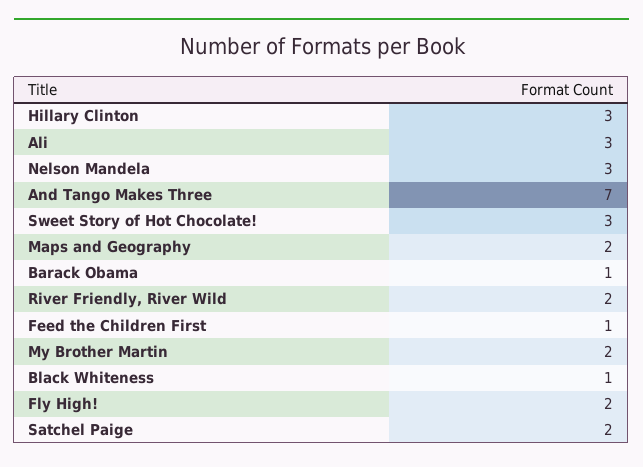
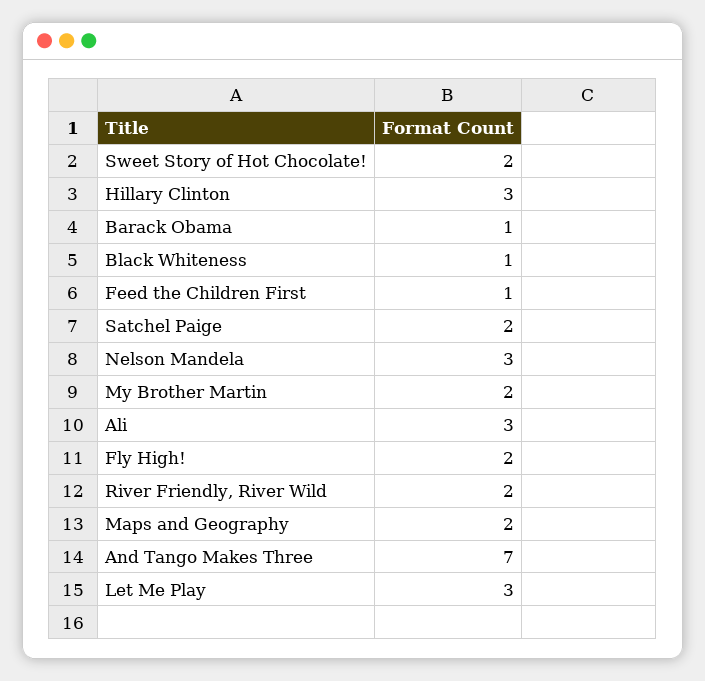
Sweet Story of Hot Chocolate!: 3 -> 2
Let Me Play: none -> 3

